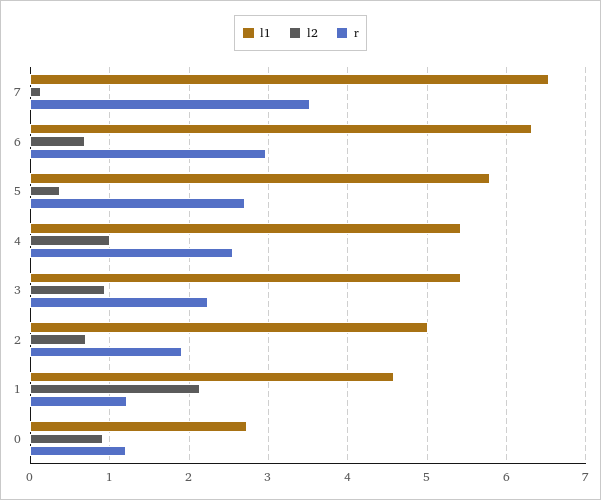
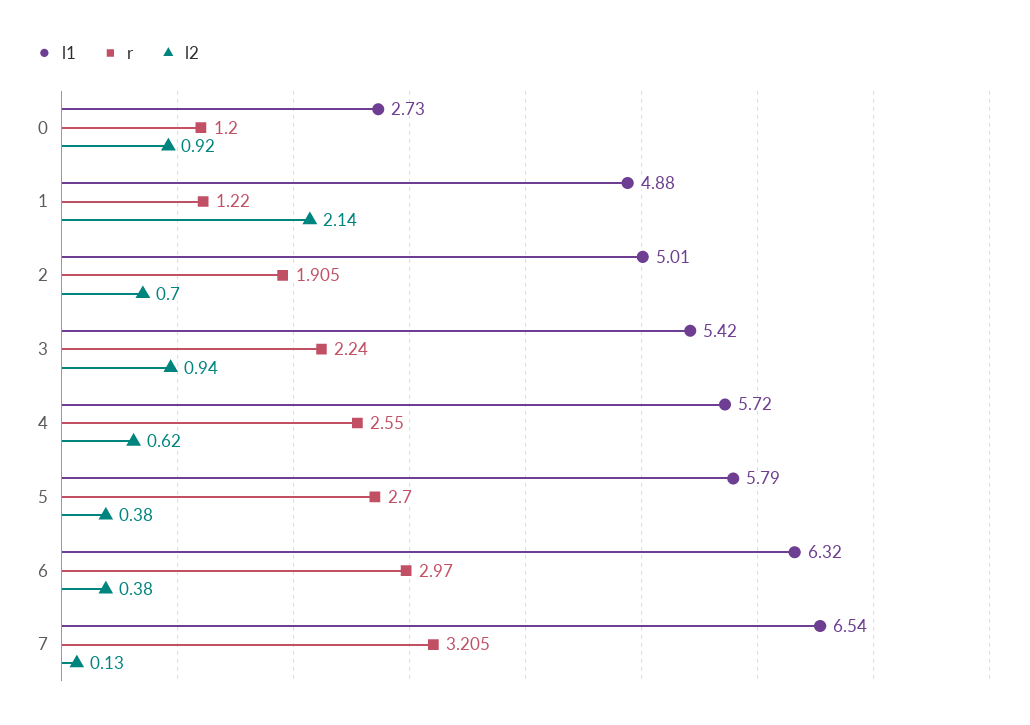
r, 7: 3.5 -> 3.205
l2, 6: 0.7 -> 0.38
l1, 4: 5.4 -> 5.72
l2, 4: 1 -> 0.62
l1, 1: 4.6 -> 4.88

